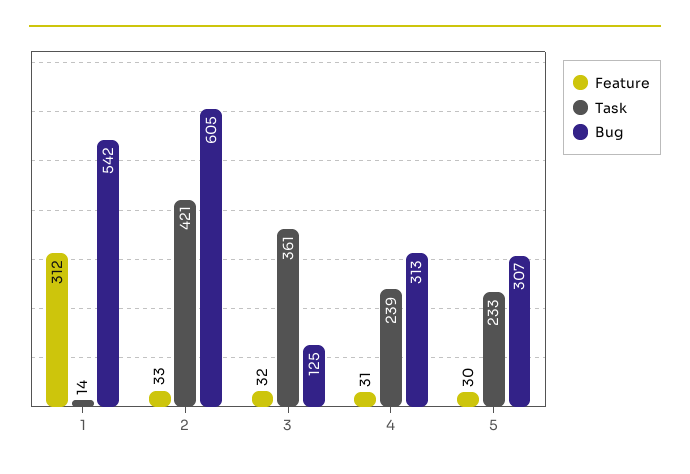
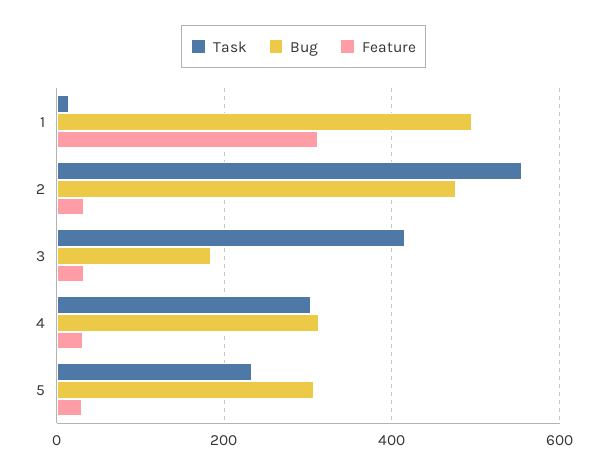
Bug, 1: 542 -> 500
Task, 2: 421 -> 560
Bug, 2: 605 -> 480
Task, 3: 361 -> 420
Bug, 3: 125 -> 180
Task, 4: 239 -> 300

